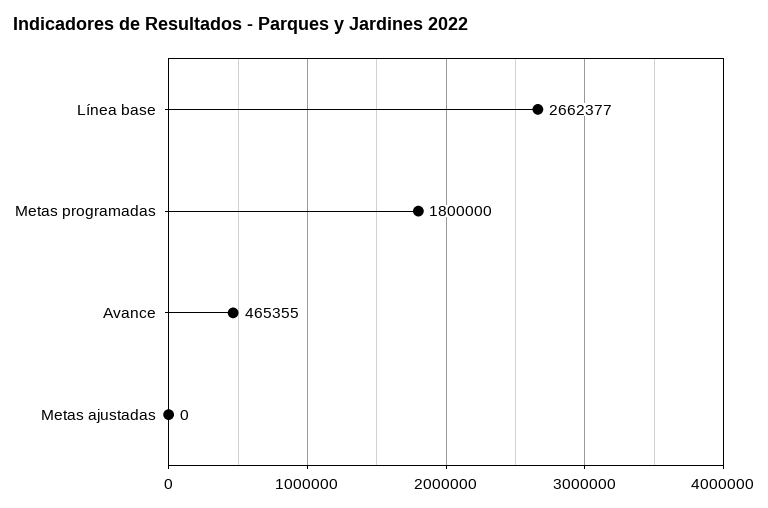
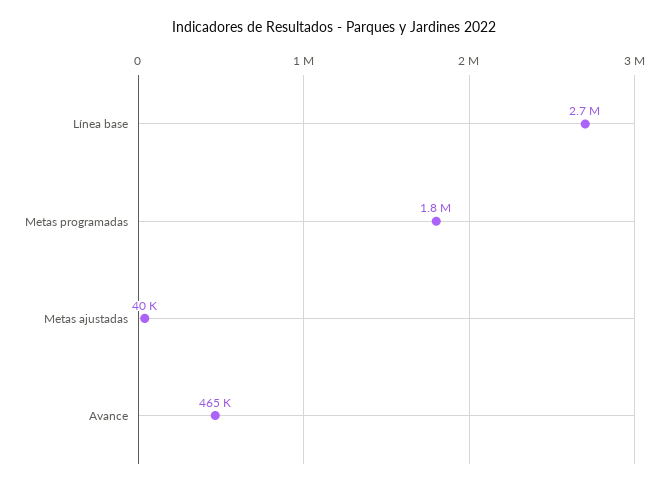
Metas ajustadas: 0 -> 40000

